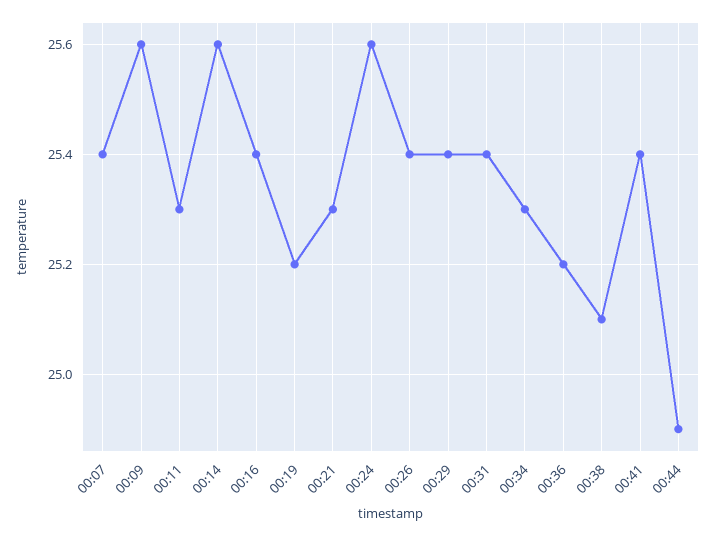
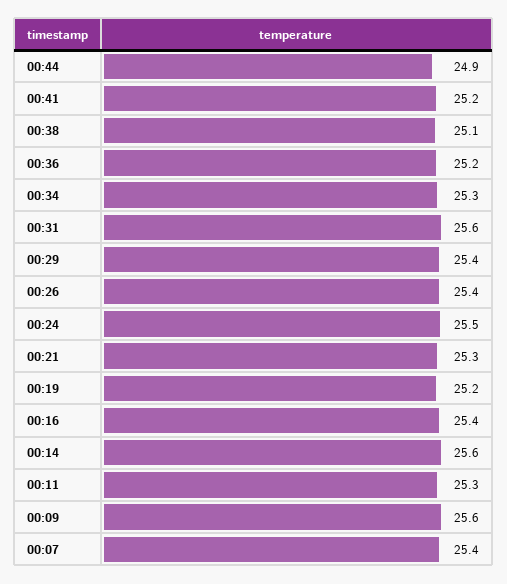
00:24: 25.6 -> 25.5
00:31: 25.4 -> 25.6
00:41: 25.4 -> 25.2

